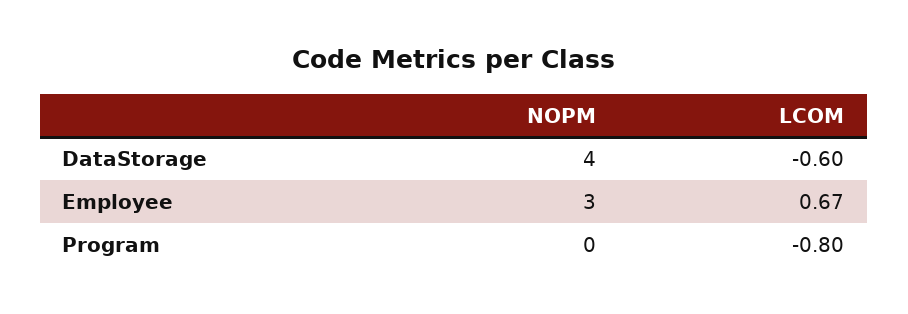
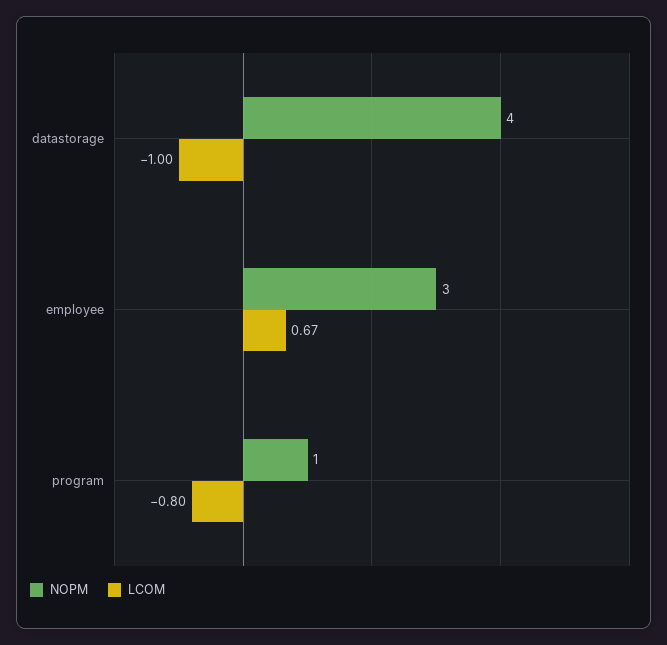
LCOM, DataStorage: -0.6 -> -1
NOPM, Program: 0 -> 1

